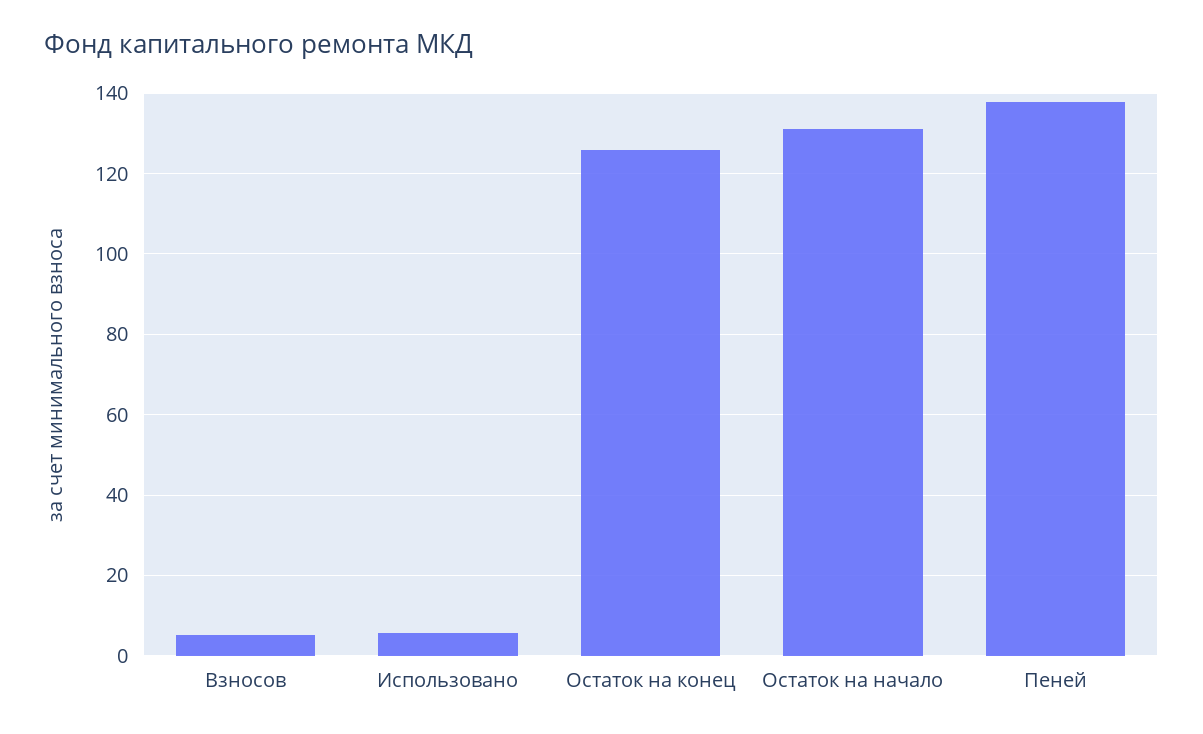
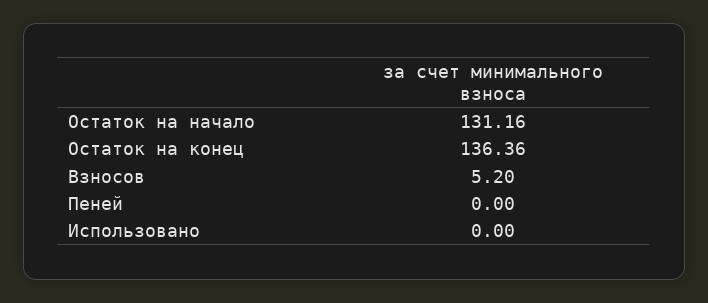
Использовано: 6 -> 0
Остаток на конец: 126 -> 136.36
Пеней: 138 -> 0

